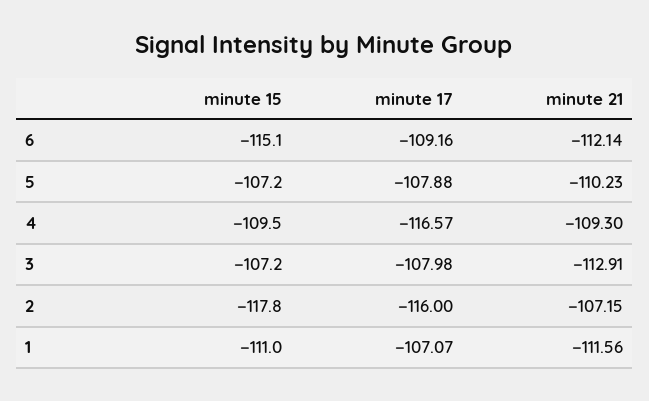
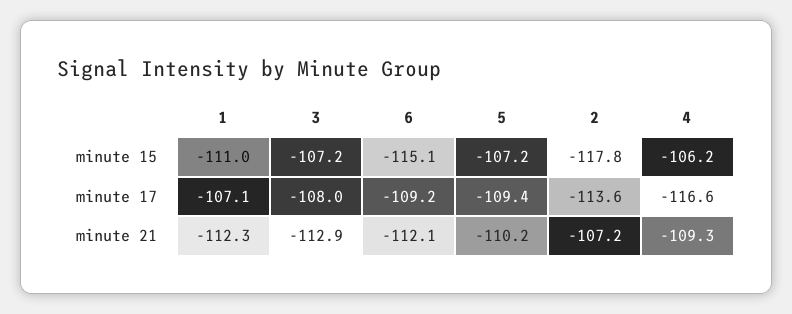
minute 17, 5: -107.88 -> -109.4
minute 15, 4: -109.5 -> -106.2
minute 17, 2: -116 -> -113.6
minute 21, 1: -111.56 -> -112.3

